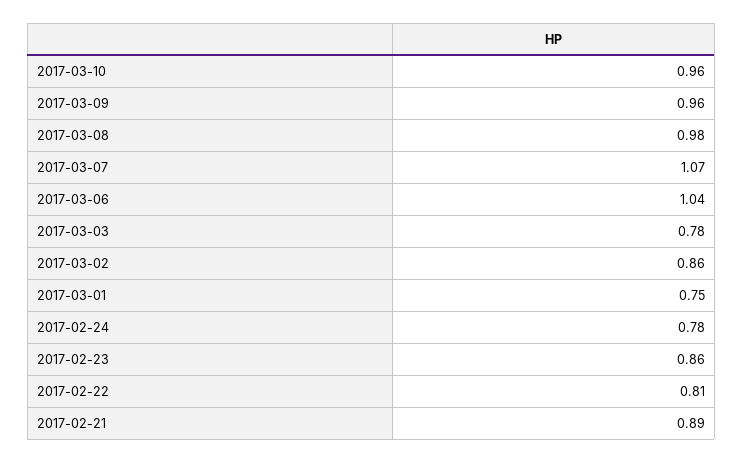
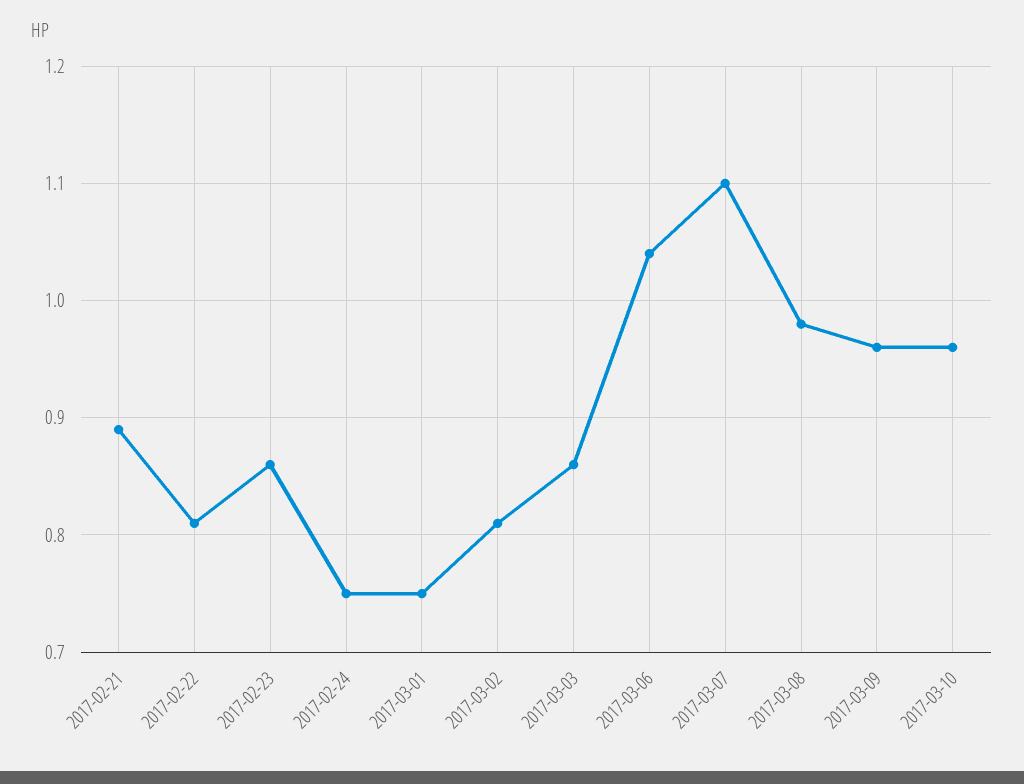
2017-03-07: 1.07 -> 1.1
2017-03-03: 0.78 -> 0.86
2017-03-02: 0.86 -> 0.81
2017-02-24: 0.78 -> 0.75

